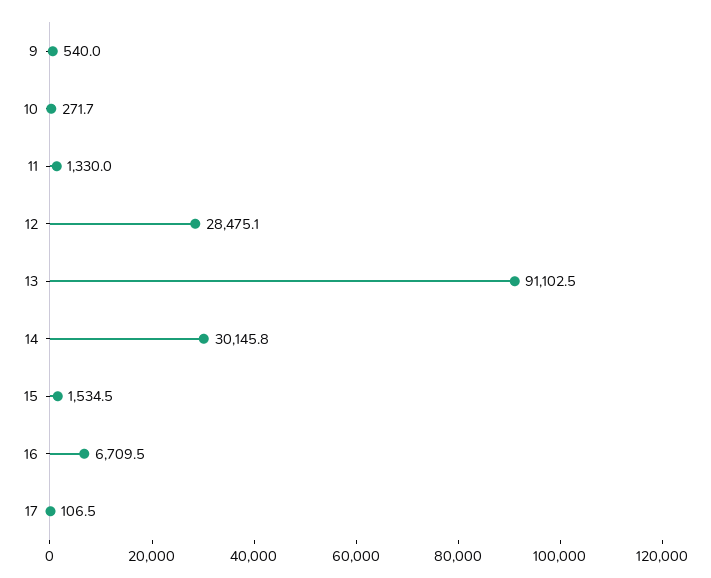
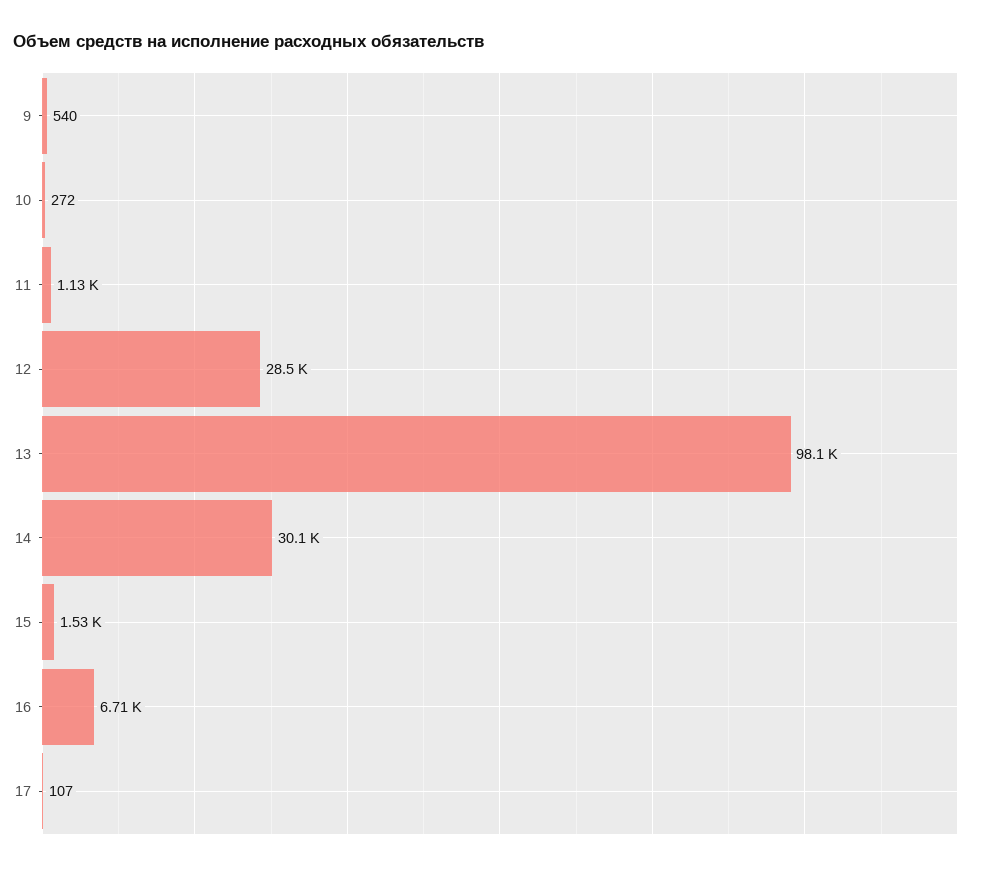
11: 1330 -> 1130
13: 91102.5 -> 98100

